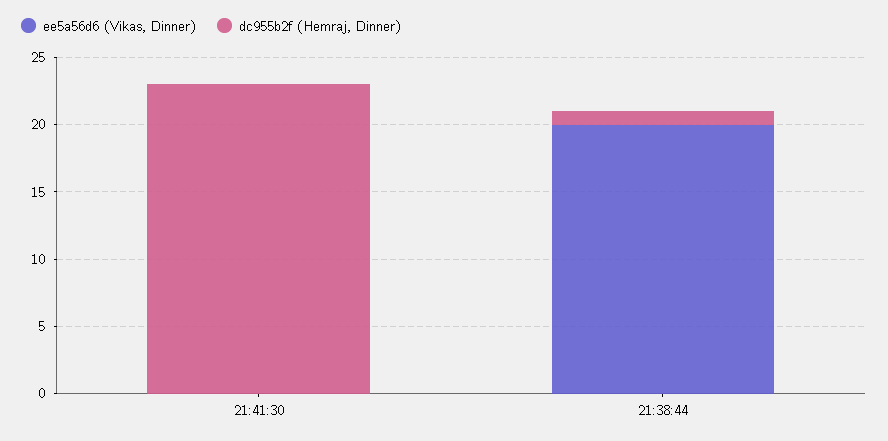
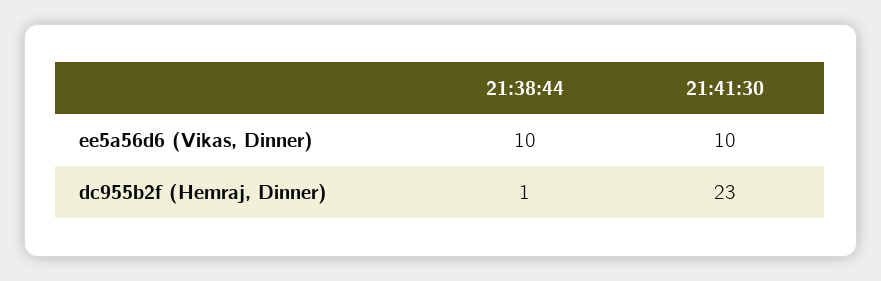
ee5a56d6 (Vikas, Dinner), 21:41:30: 0 -> 10
ee5a56d6 (Vikas, Dinner), 21:38:44: 20 -> 10

